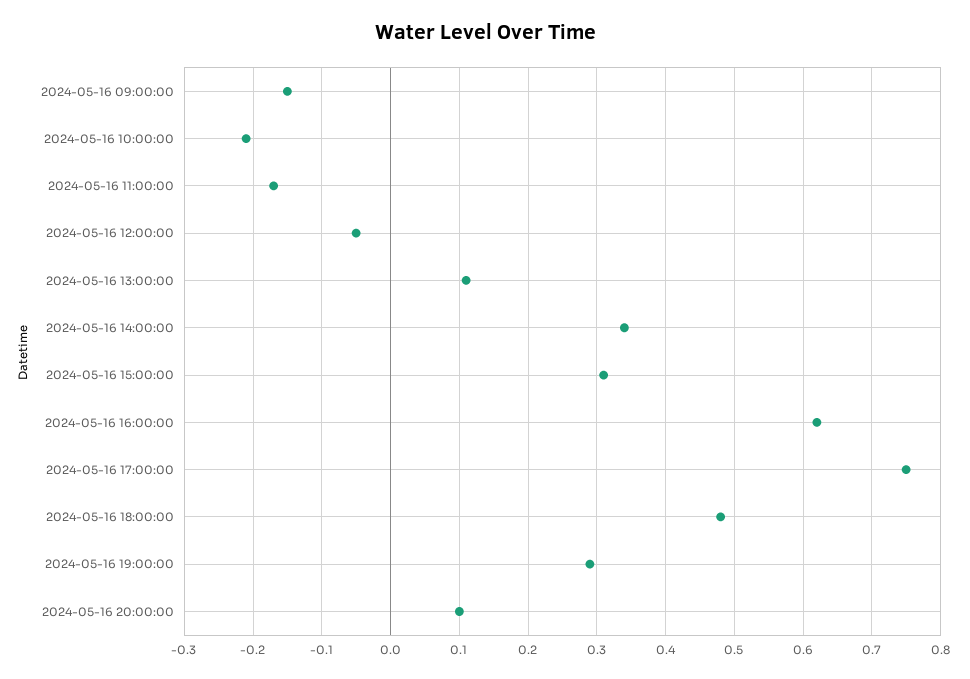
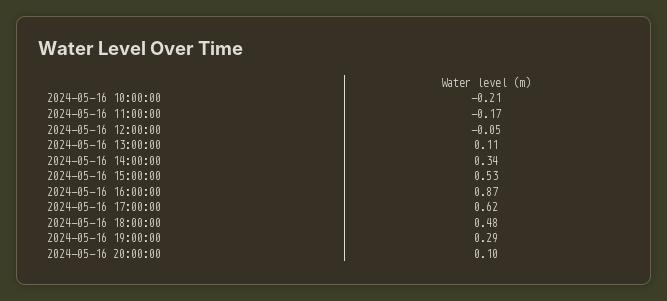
2024-05-16 09:00:00: -0.15 -> none
2024-05-16 15:00:00: 0.31 -> 0.53
2024-05-16 16:00:00: 0.62 -> 0.87
2024-05-16 17:00:00: 0.75 -> 0.62

